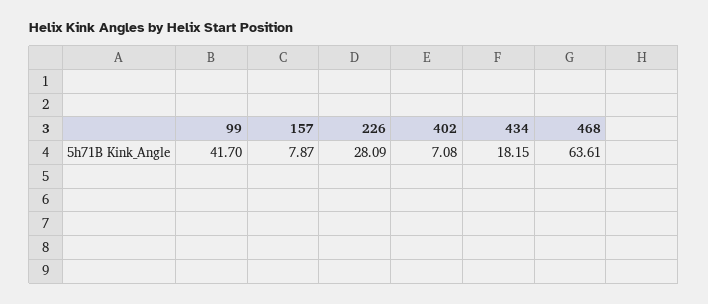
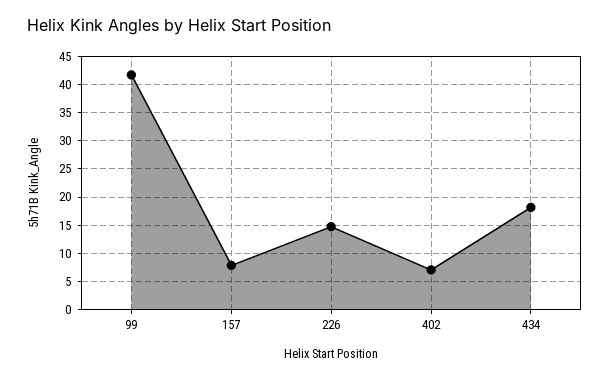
226: 28.09 -> 15
468: 63.61 -> none

